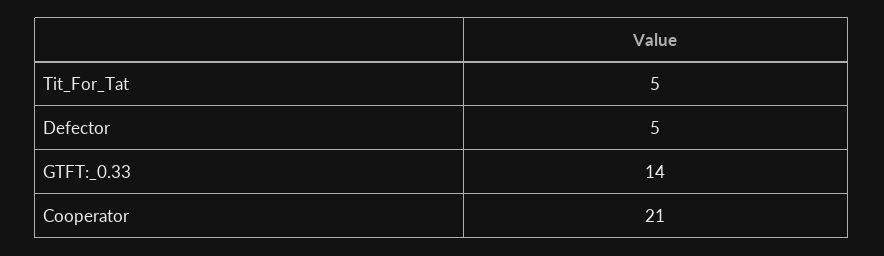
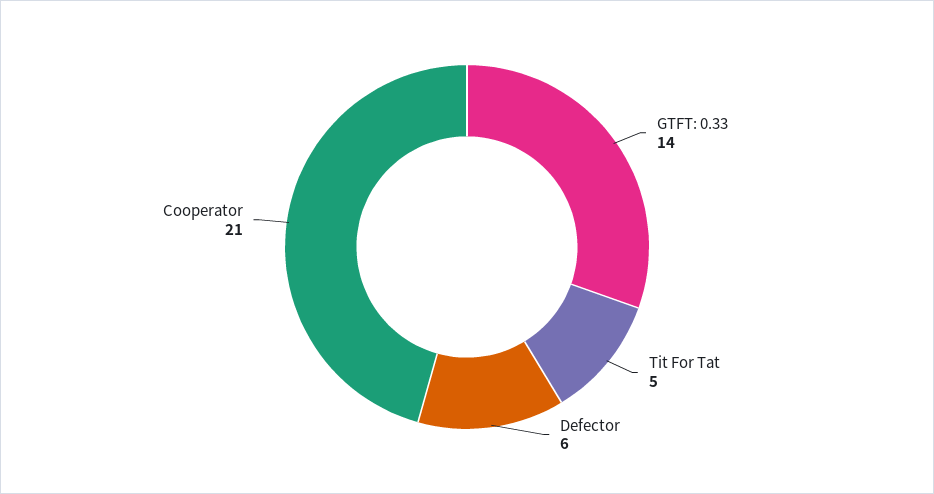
Defector: 5 -> 6

